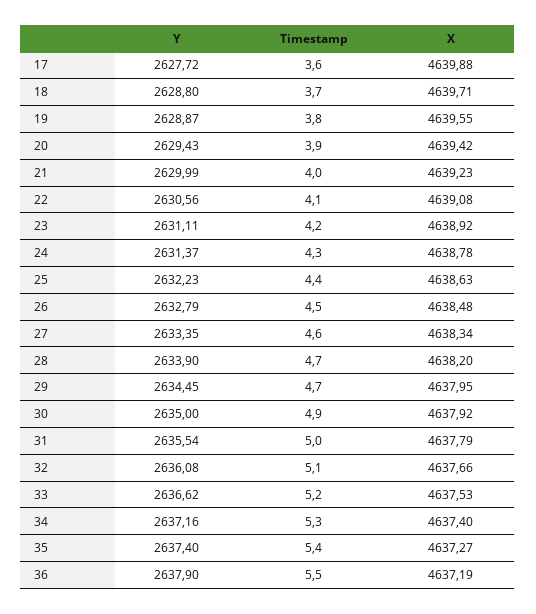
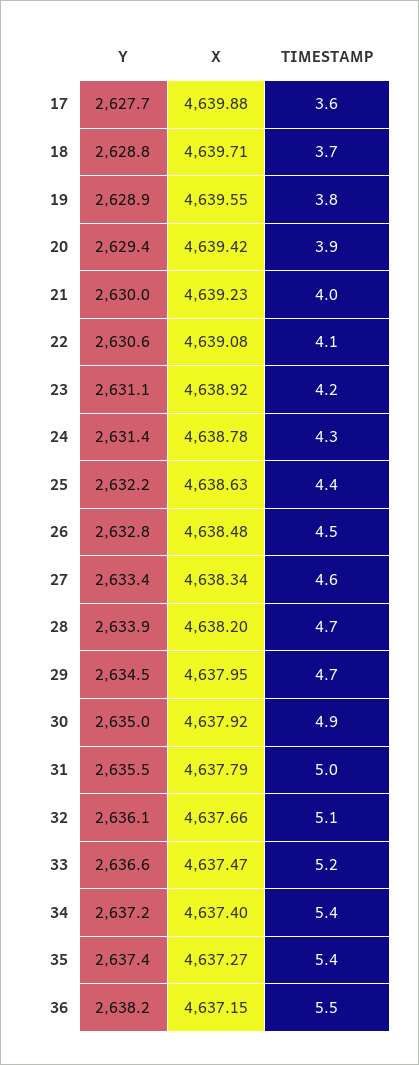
X, 33: 4637.53 -> 4637.47
Timestamp, 34: 5.3 -> 5.4
Y, 36: 2637.9 -> 2638.2
X, 36: 4637.19 -> 4637.15

